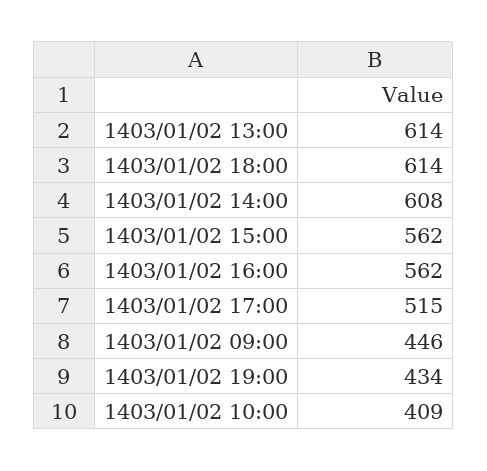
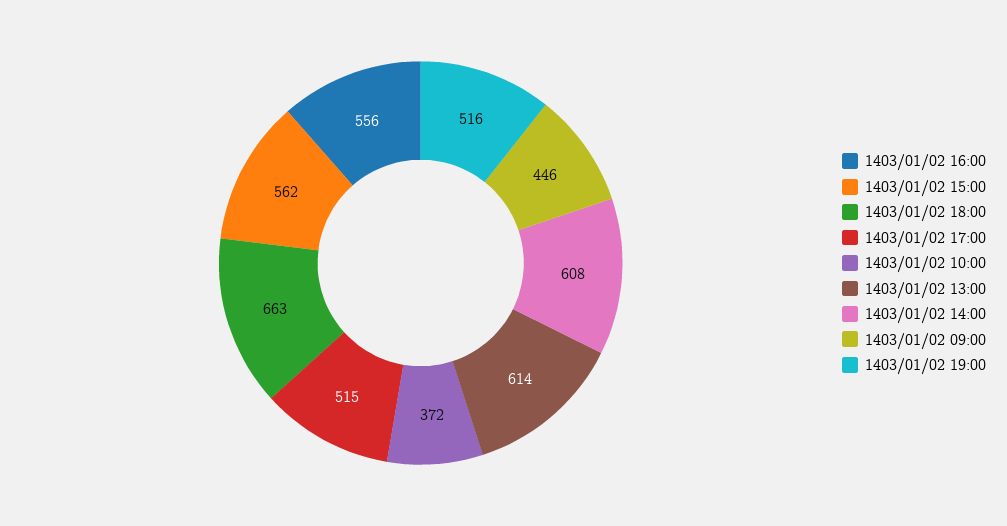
1403/01/02 18:00: 614 -> 663
1403/01/02 16:00: 562 -> 556
1403/01/02 19:00: 434 -> 516
1403/01/02 10:00: 409 -> 372

